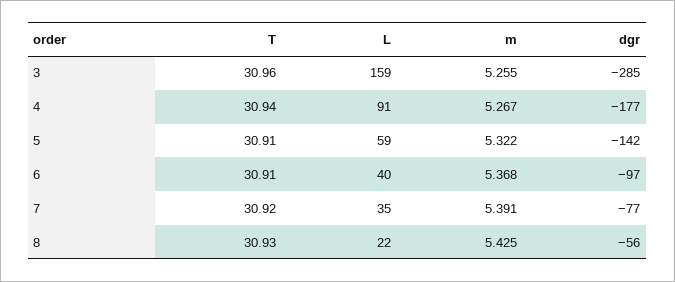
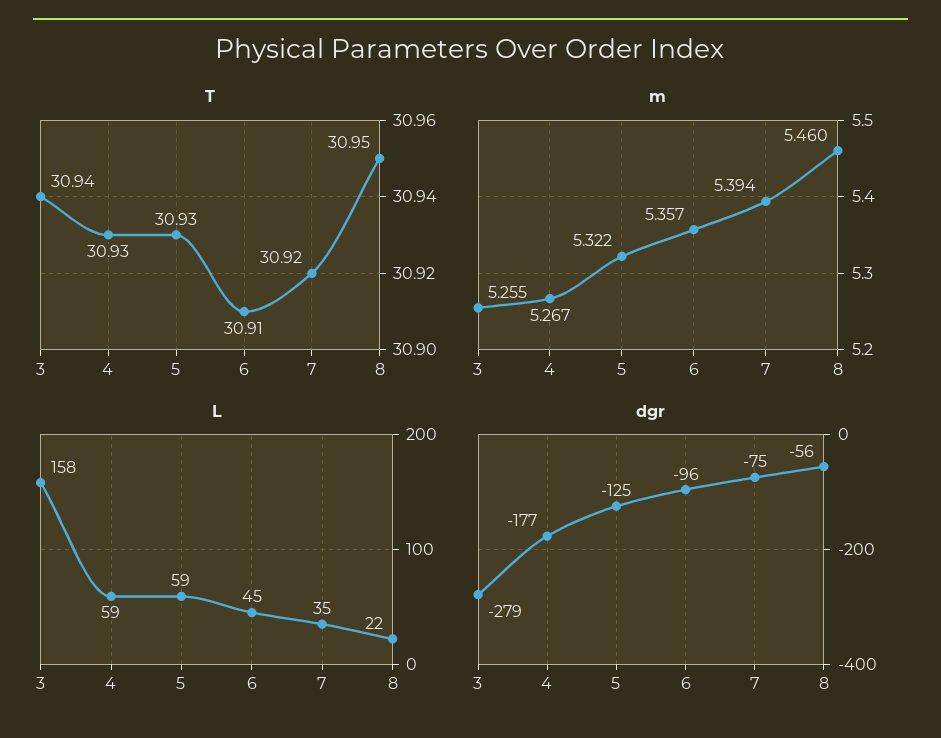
T, 3: 30.96 -> 30.94
L, 3: 159 -> 158
dgr, 3: -285 -> -279
T, 4: 30.94 -> 30.93
L, 4: 91 -> 59
T, 5: 30.91 -> 30.93
dgr, 5: -142 -> -125
L, 6: 40 -> 45
m, 6: 5.368 -> 5.357
dgr, 6: -97 -> -96
m, 7: 5.391 -> 5.394
dgr, 7: -77 -> -75
T, 8: 30.93 -> 30.95
m, 8: 5.425 -> 5.46

